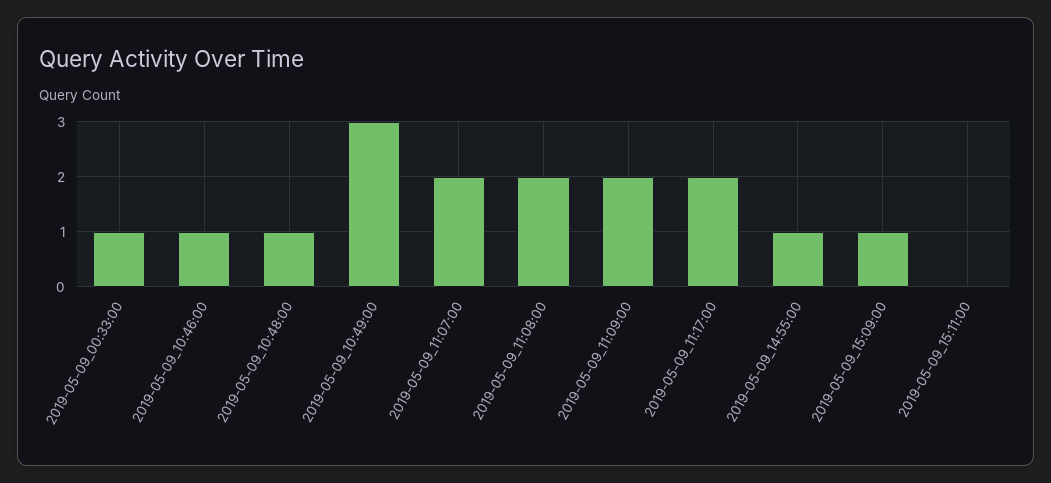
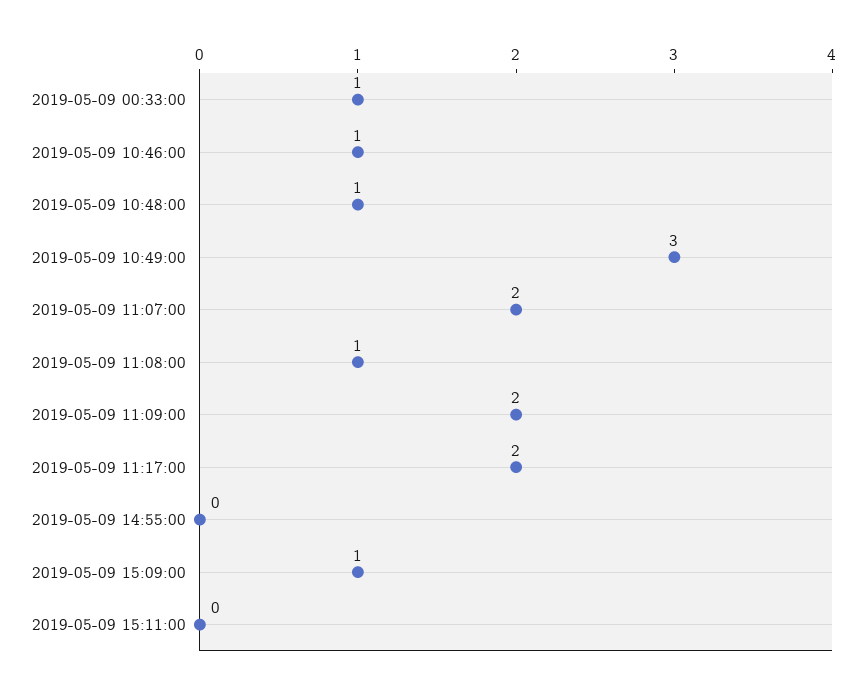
2019-05-09_11:08:00: 2 -> 1
2019-05-09_14:55:00: 1 -> 0

